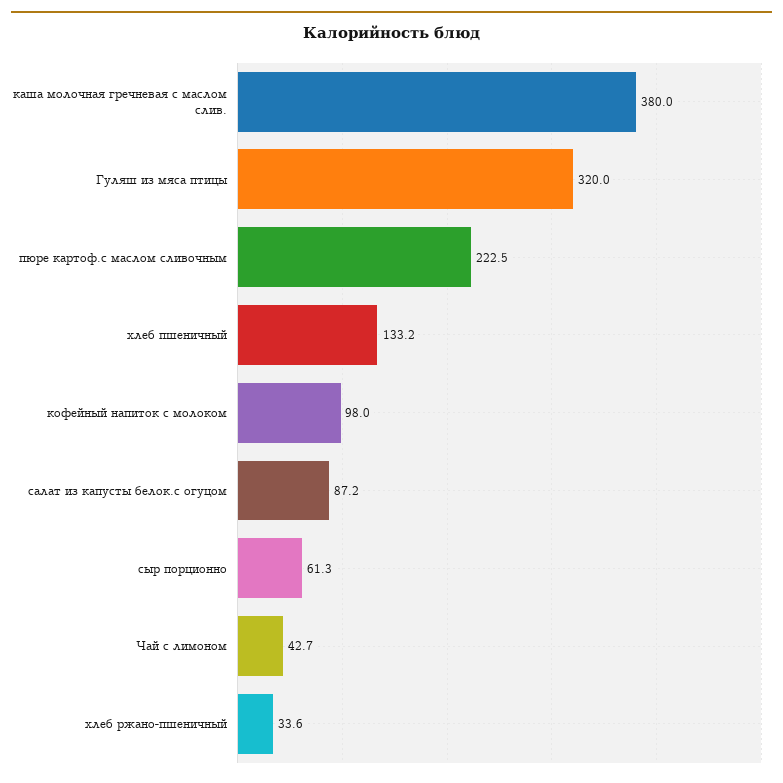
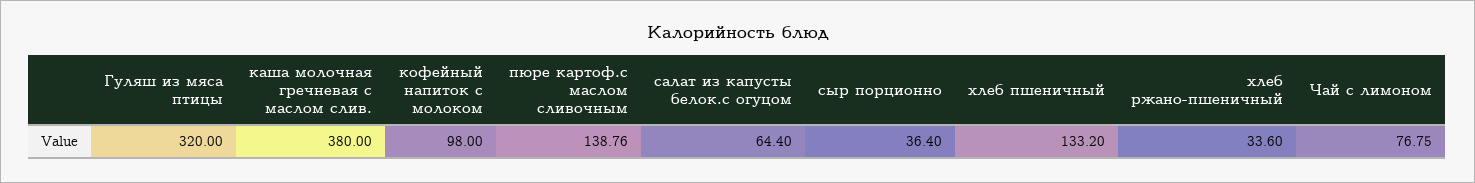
пюре картоф.с маслом сливочным: 222.5 -> 138.76
салат из капусты белок.с огуцом: 87.2 -> 64.4
сыр порционно: 61.3 -> 36.4
Чай с лимоном: 42.7 -> 76.75

